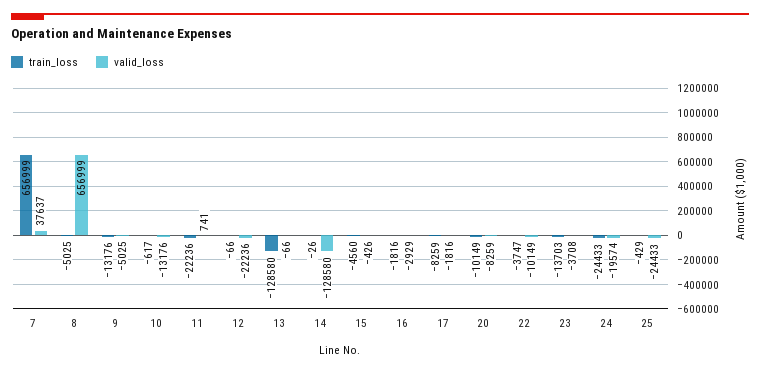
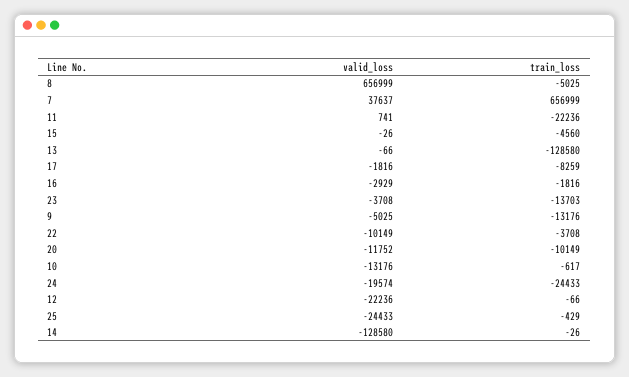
valid_loss, 15: -426 -> -26
valid_loss, 20: -8259 -> -11752
train_loss, 22: -3747 -> -3708

